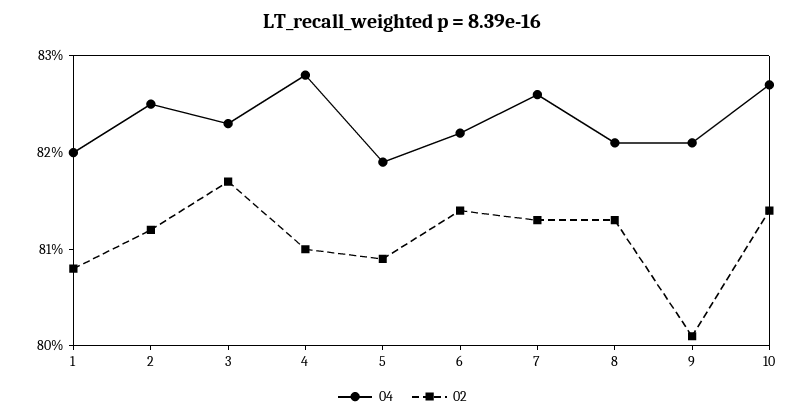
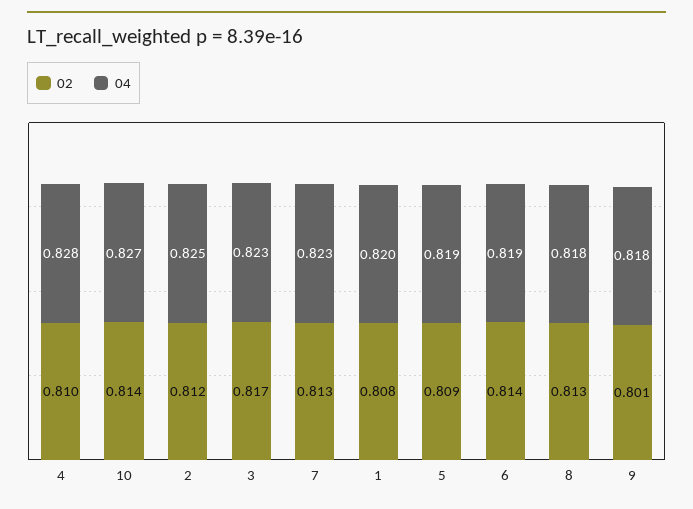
04, 6: 0.822 -> 0.819
04, 7: 0.826 -> 0.823
04, 8: 0.821 -> 0.818
04, 9: 0.821 -> 0.818

